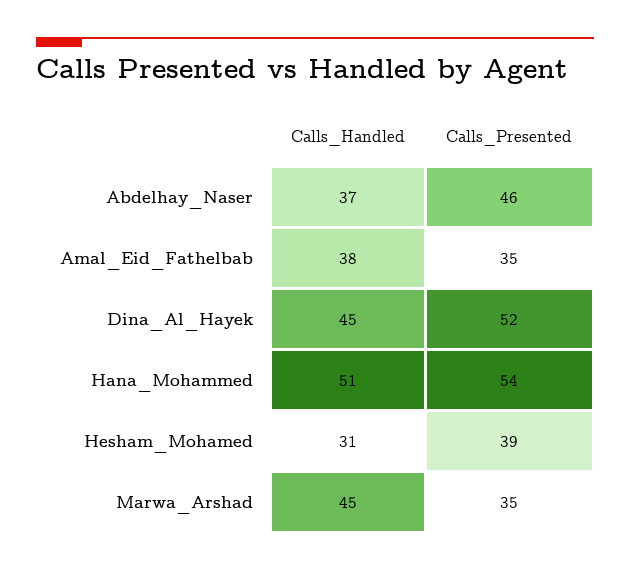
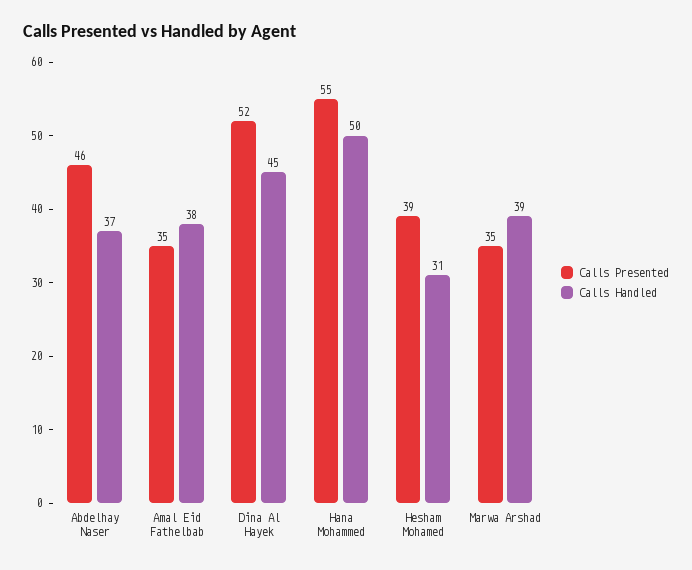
Calls_Handled, Hana_Mohammed: 51 -> 50
Calls_Presented, Hana_Mohammed: 54 -> 55
Calls_Handled, Marwa_Arshad: 45 -> 39

